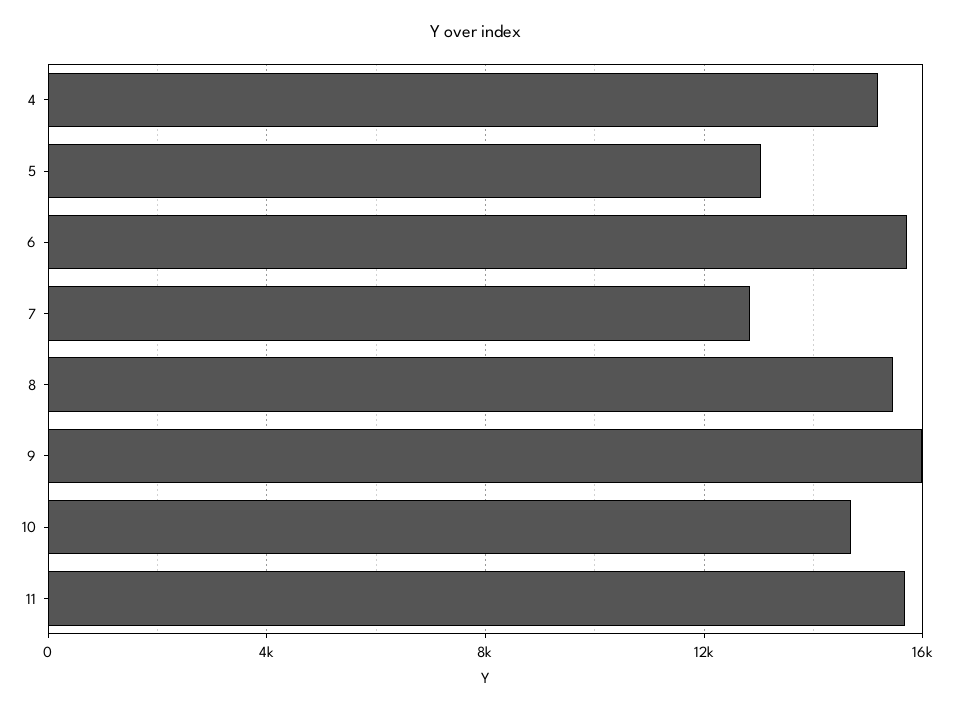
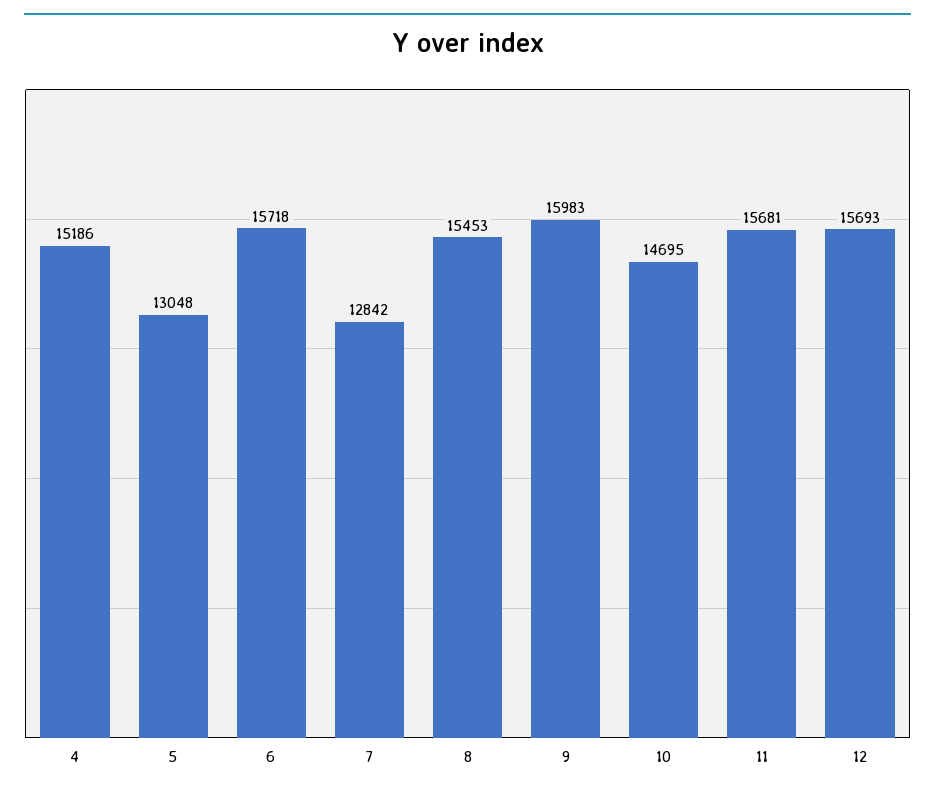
12: none -> 15693

